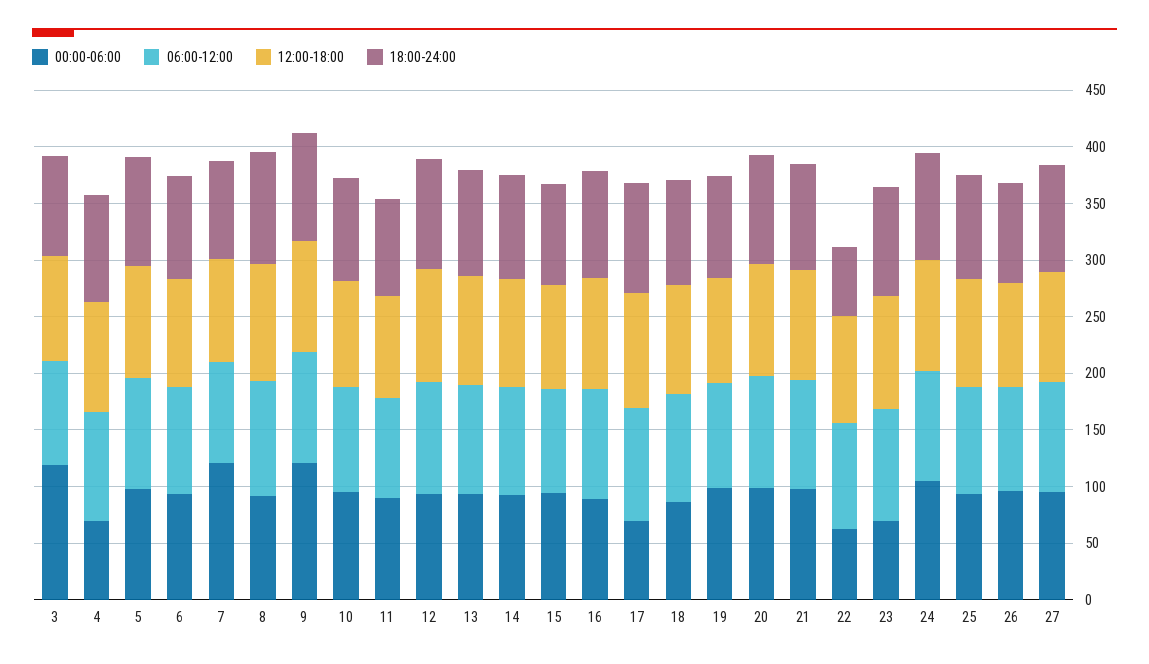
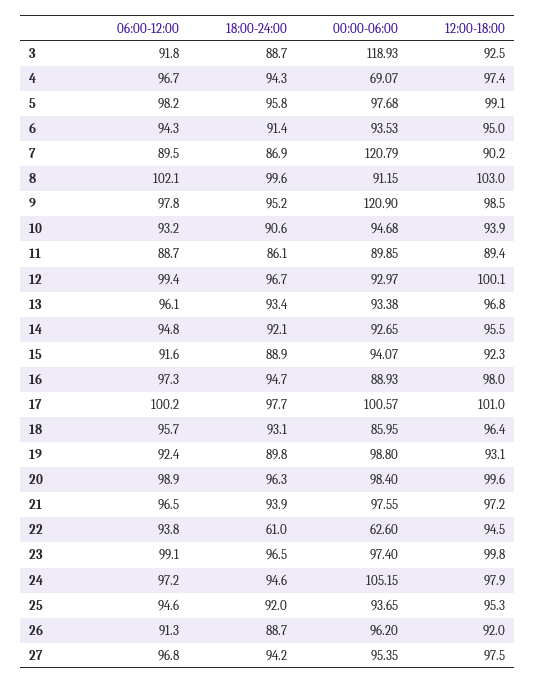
00:00-06:00, 17: 70 -> 100.57
00:00-06:00, 23: 70 -> 97.4

